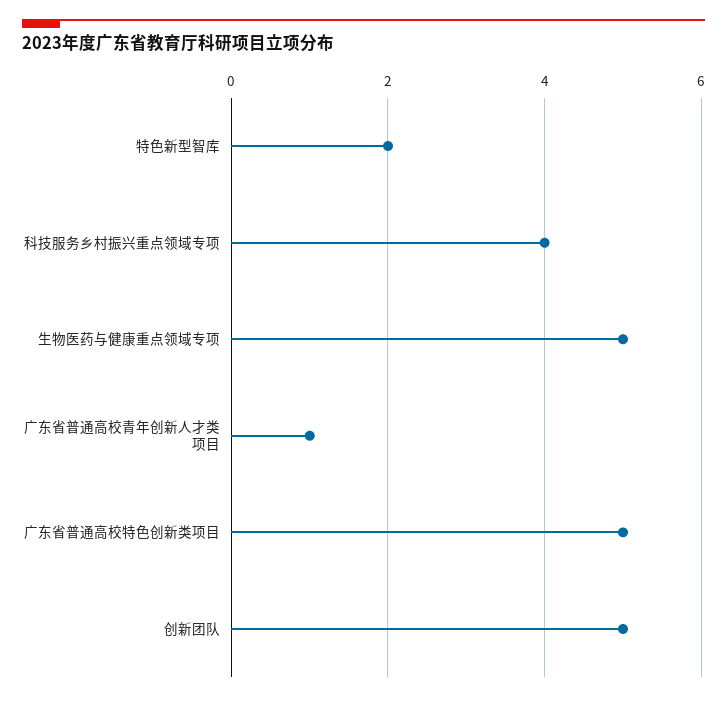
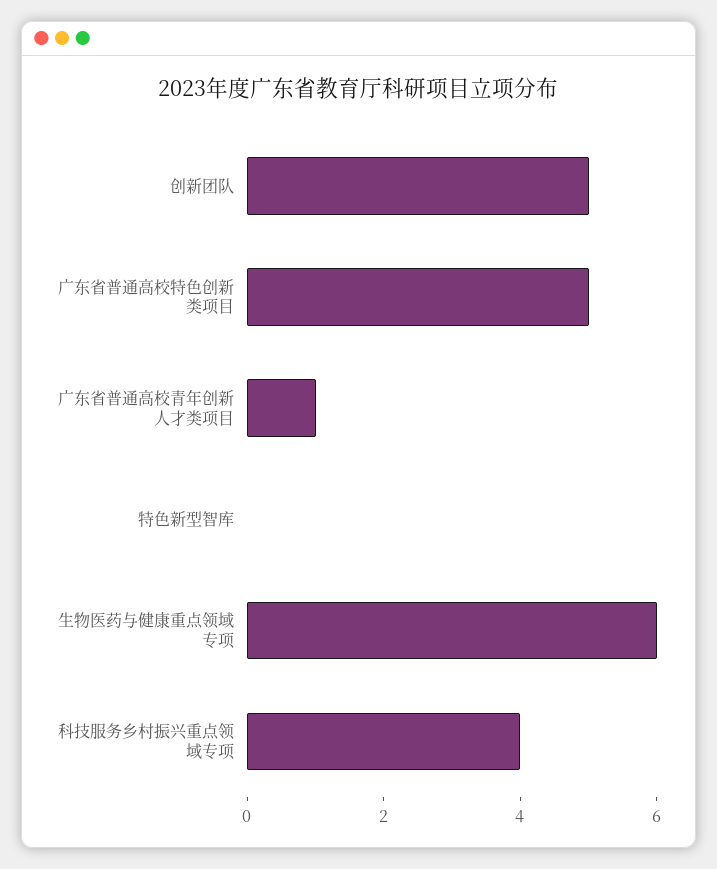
特色新型智库: 2 -> 0
生物医药与健康重点领域专项: 5 -> 6

